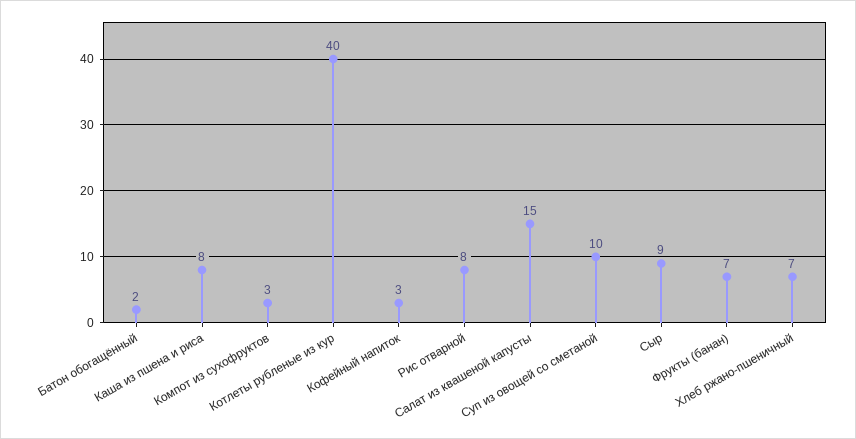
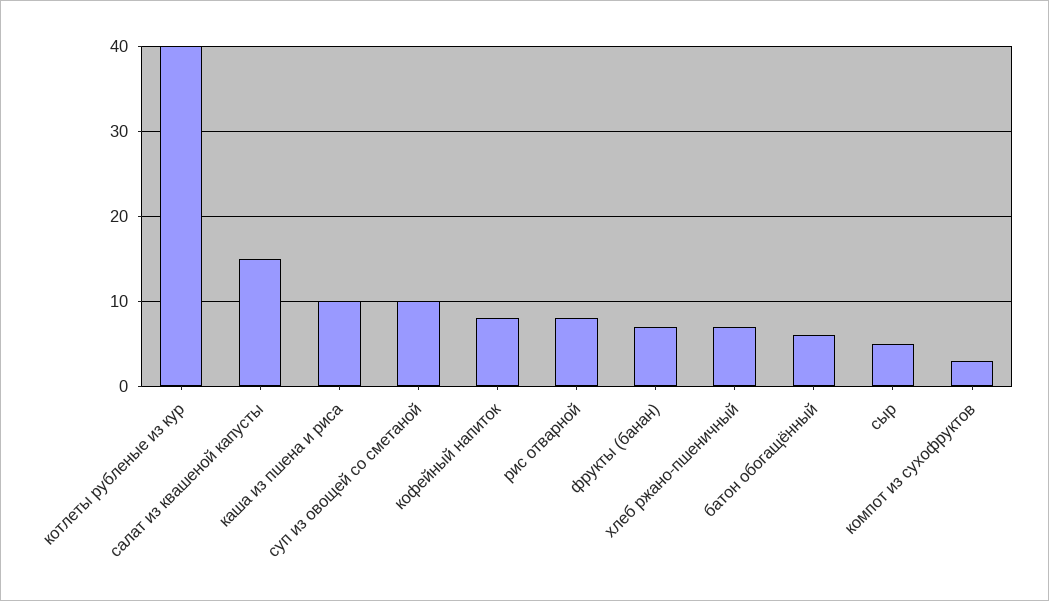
Батон обогащённый: 2 -> 6
Каша из пшена и риса: 8 -> 10
Кофейный напиток: 3 -> 8
Сыр: 9 -> 5

